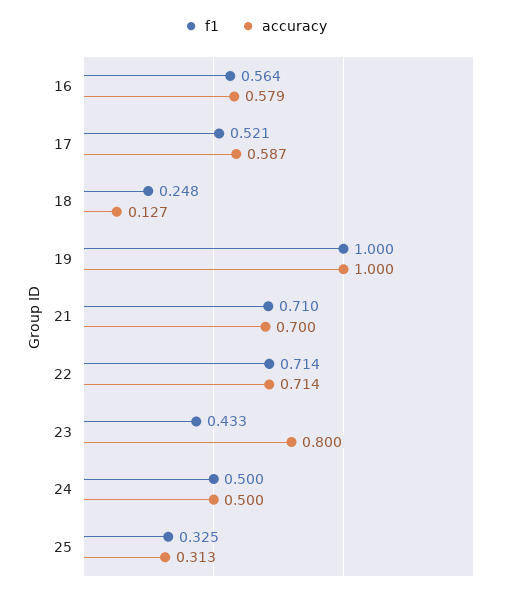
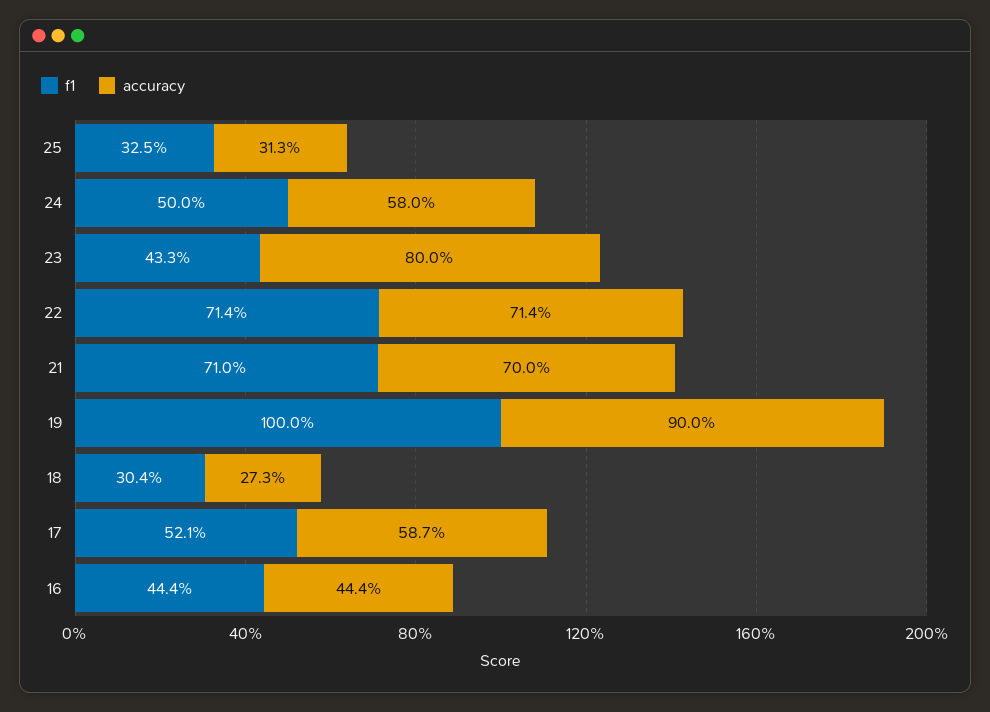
f1, 16: 0.564 -> 0.444
accuracy, 16: 0.579 -> 0.444
f1, 18: 0.248 -> 0.304
accuracy, 18: 0.127 -> 0.273
accuracy, 19: 1 -> 0.9
accuracy, 24: 0.5 -> 0.58

